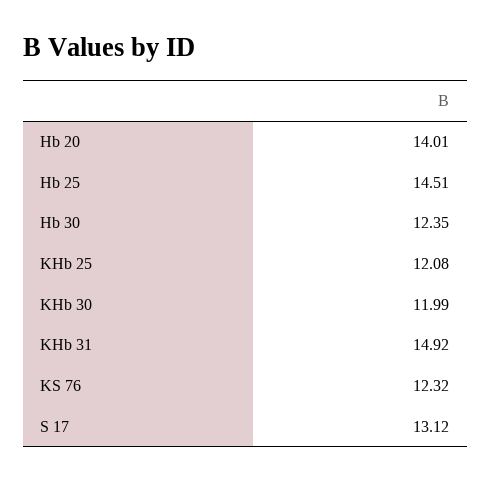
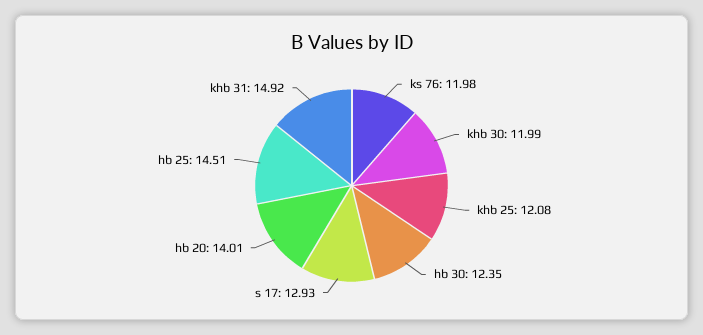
KS 76: 12.32 -> 11.98
S 17: 13.12 -> 12.93

